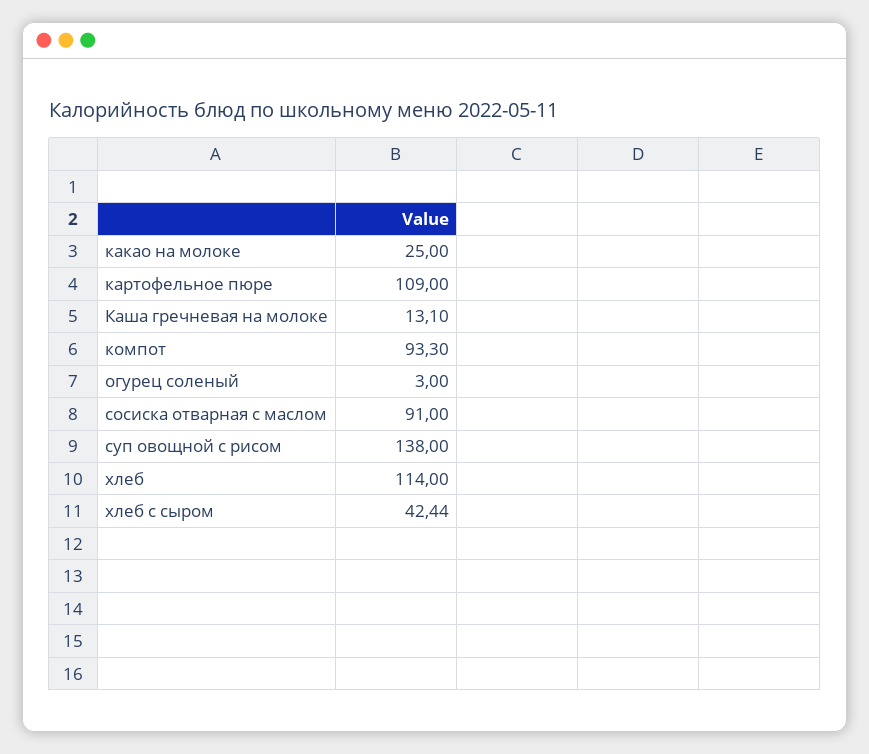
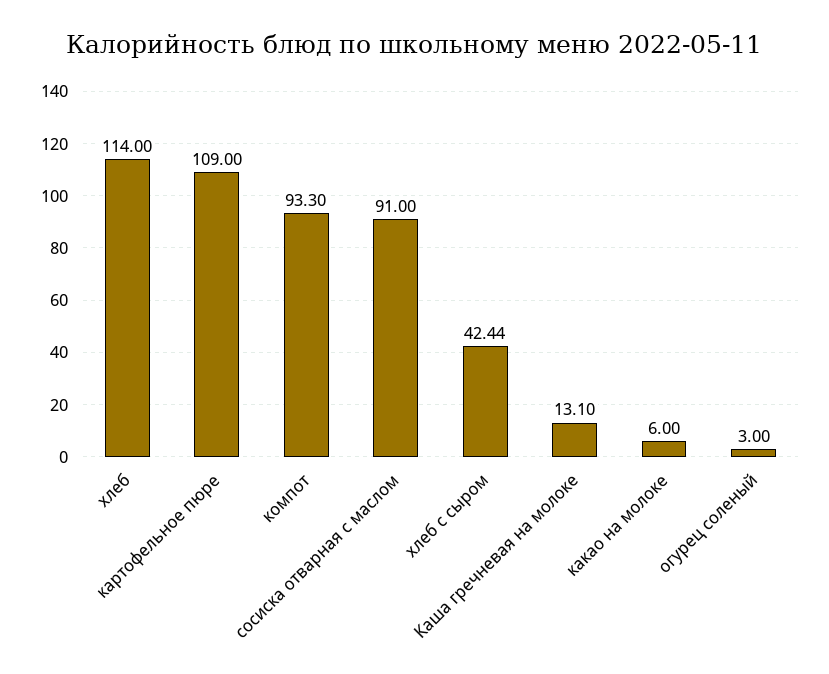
какао на молоке: 25 -> 6
суп овощной с рисом: 138 -> none

